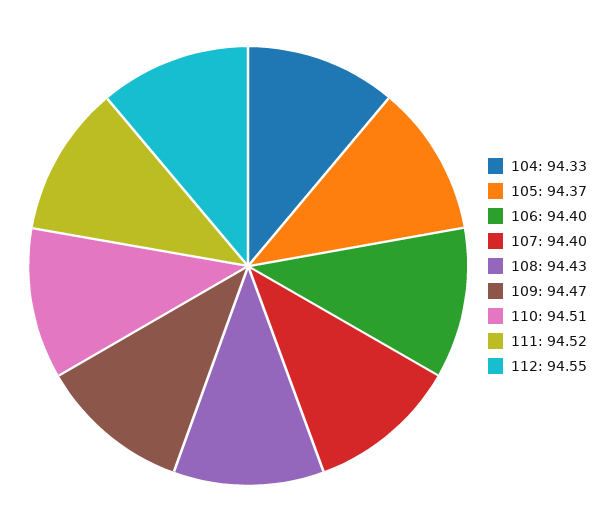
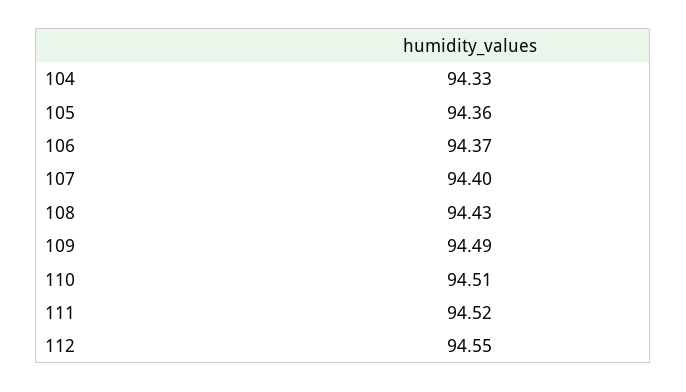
105: 94.37 -> 94.36
106: 94.4 -> 94.37
109: 94.47 -> 94.49

